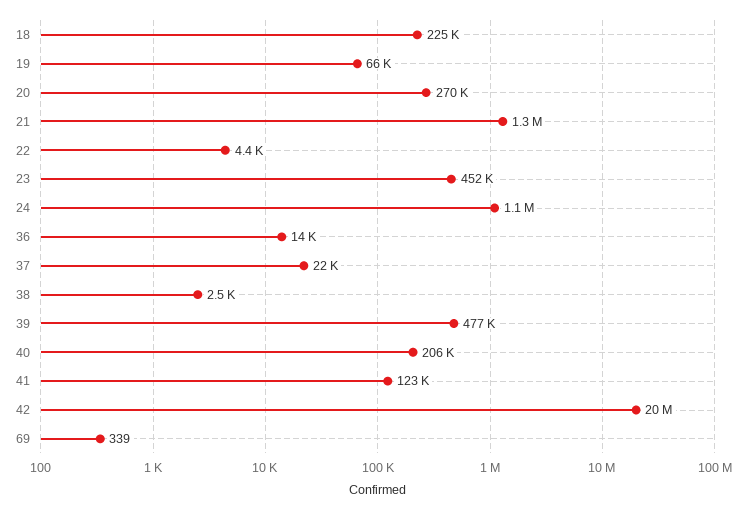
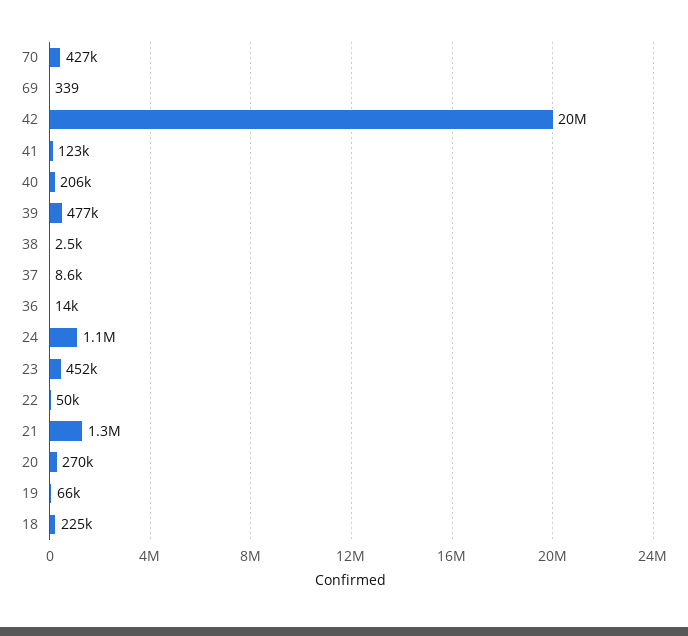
22: 4400 -> 50000
37: 22000 -> 8600
70: none -> 427000

